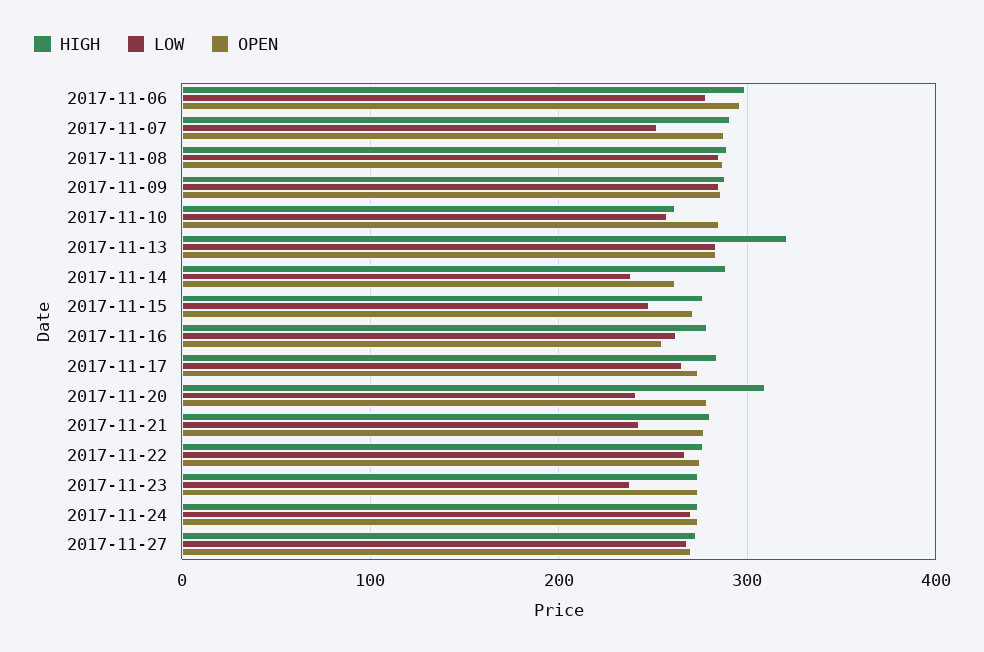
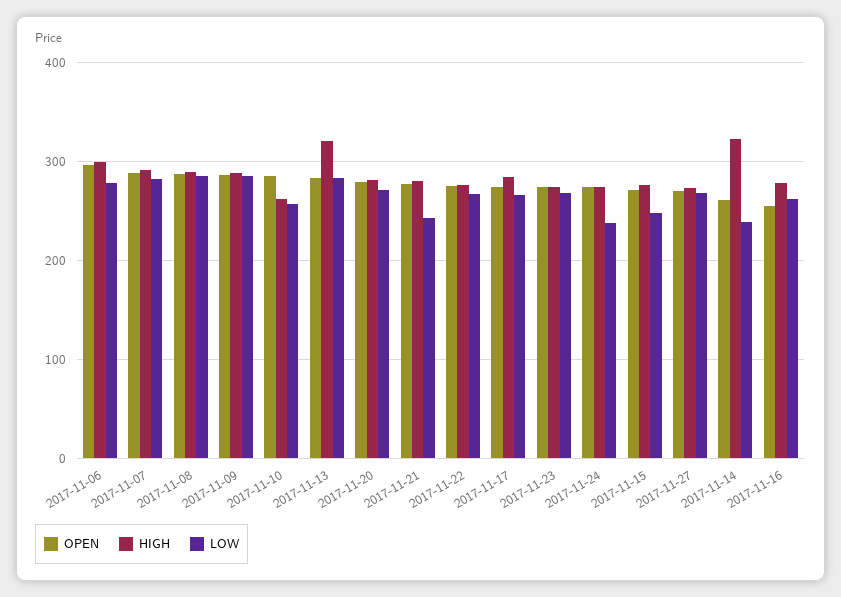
LOW, 2017-11-07: 250 -> 280
HIGH, 2017-11-14: 290 -> 320
HIGH, 2017-11-20: 310 -> 280
LOW, 2017-11-20: 240 -> 270
LOW, 2017-11-23: 240 -> 270
LOW, 2017-11-24: 270 -> 240

